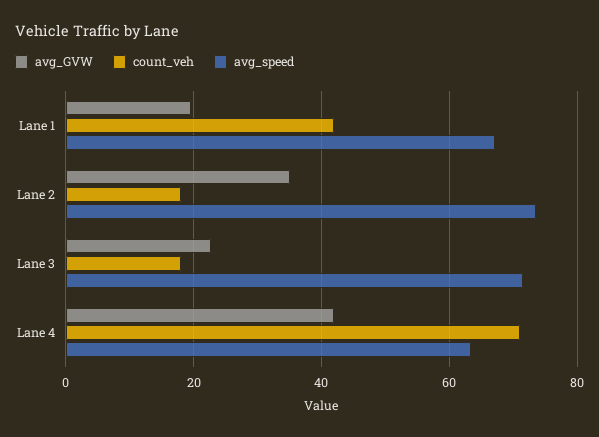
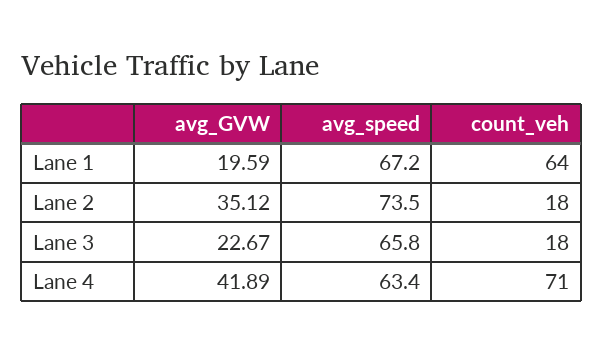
count_veh, Lane 1: 42 -> 64
avg_speed, Lane 3: 72 -> 65.8

